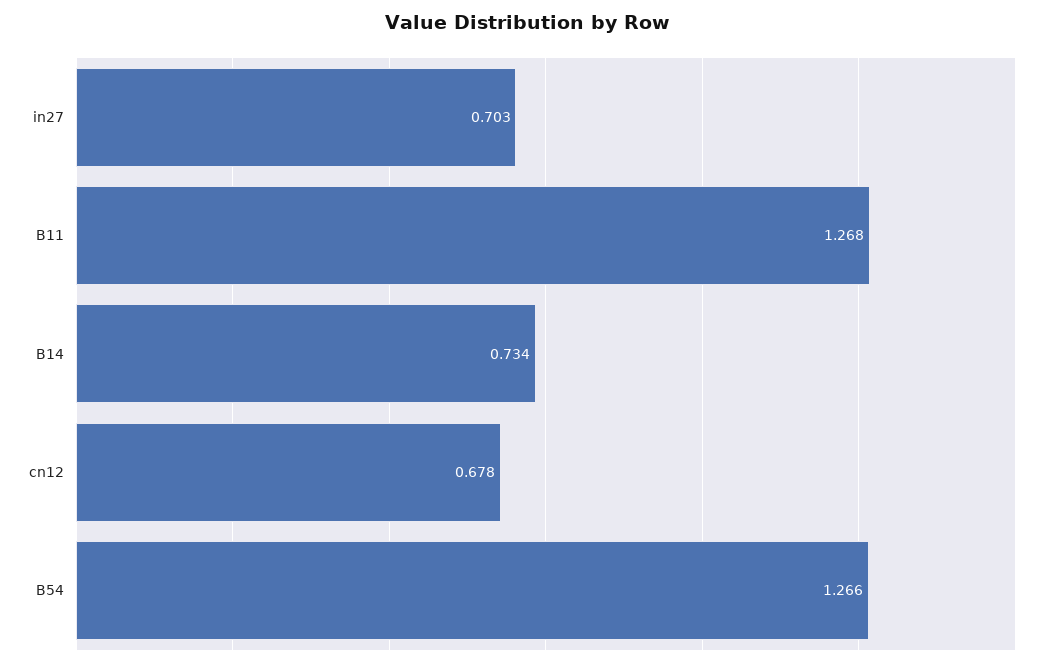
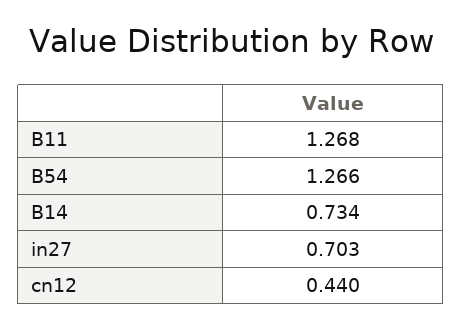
cn12: 0.678 -> 0.44

